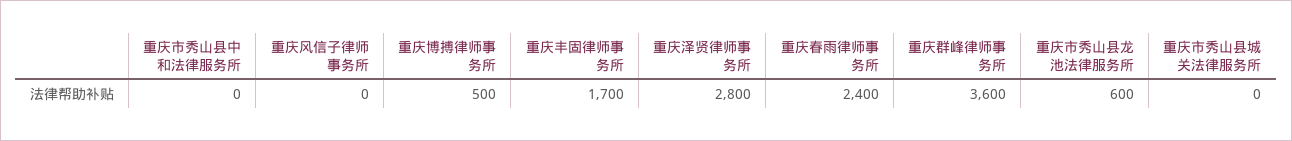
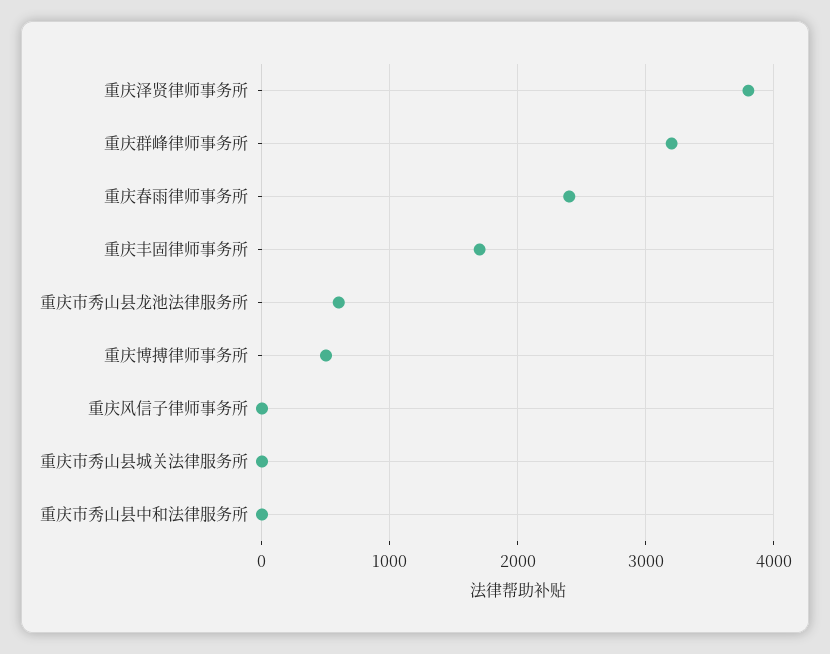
重庆泽贤律师事务所: 2800 -> 3800
重庆群峰律师事务所: 3600 -> 3200

